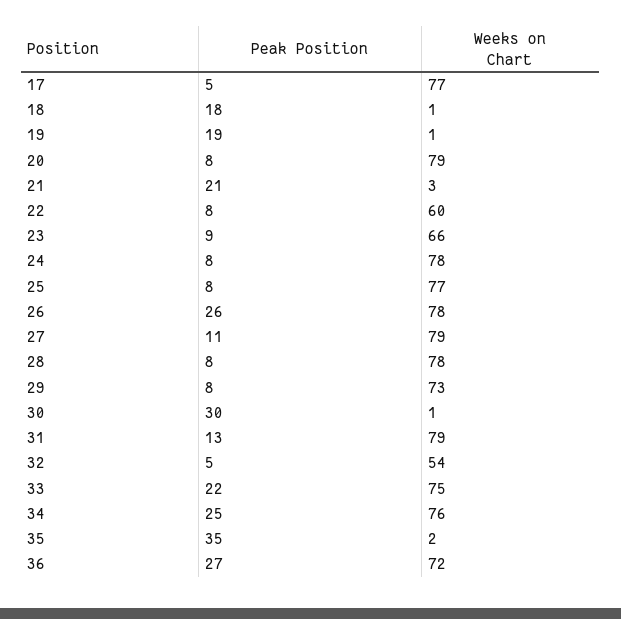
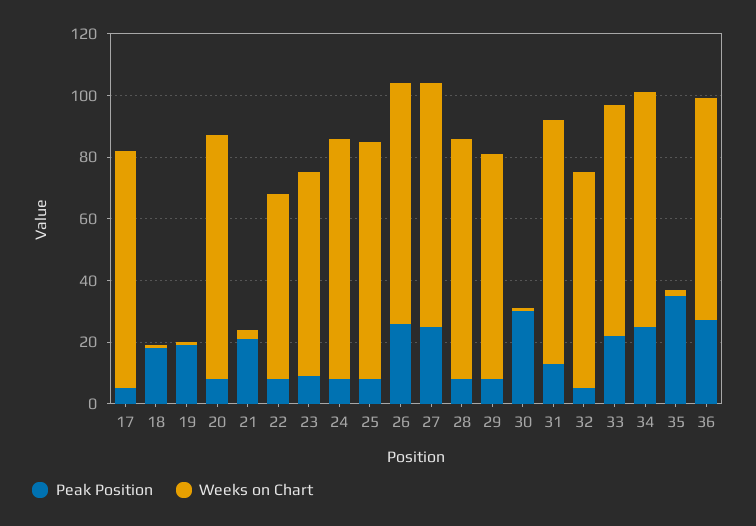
Peak Position, 27: 11 -> 25
Weeks on Chart, 32: 54 -> 70

